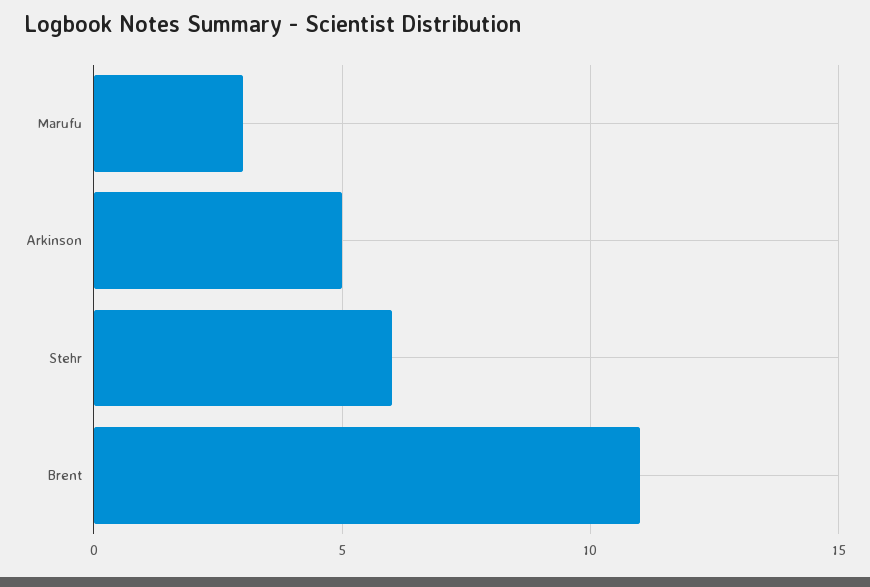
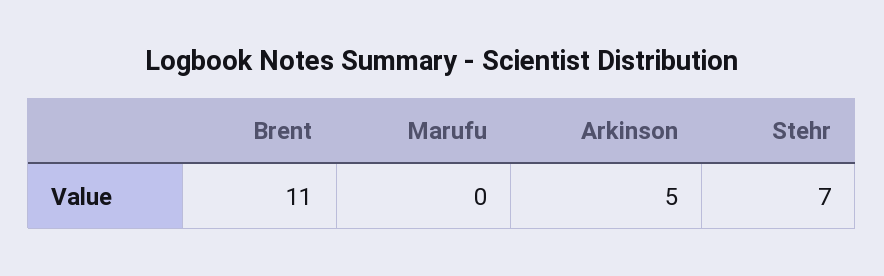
Marufu: 3 -> 0
Stehr: 6 -> 7

